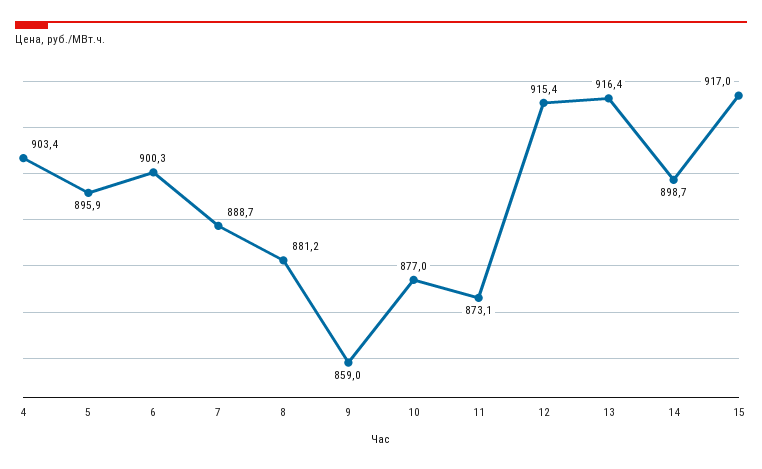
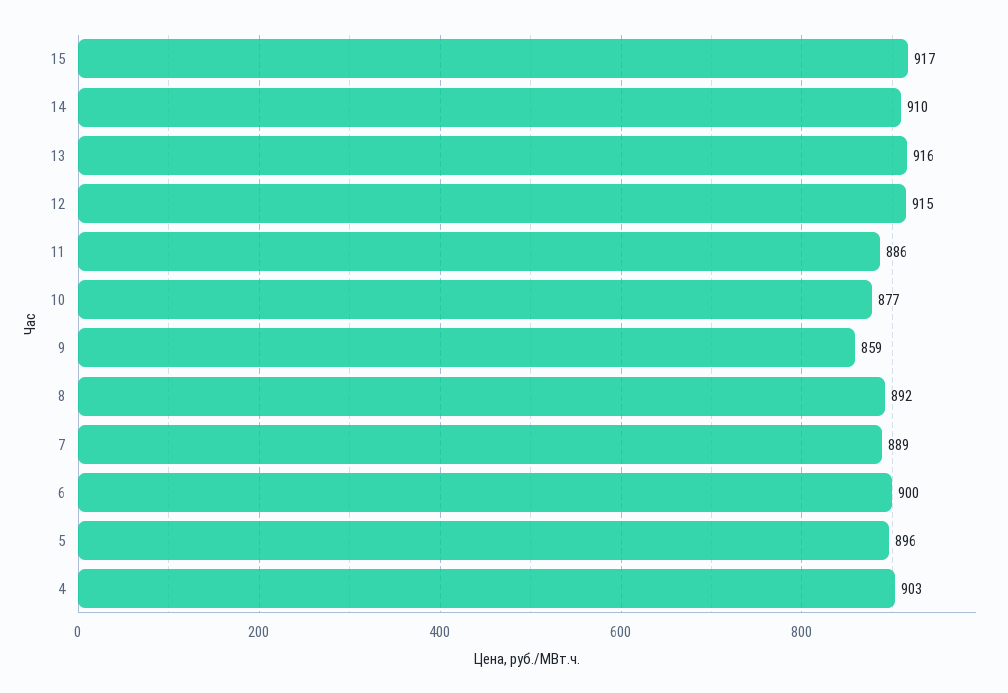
8: 881.2 -> 892
11: 873.1 -> 886
14: 898.7 -> 910

